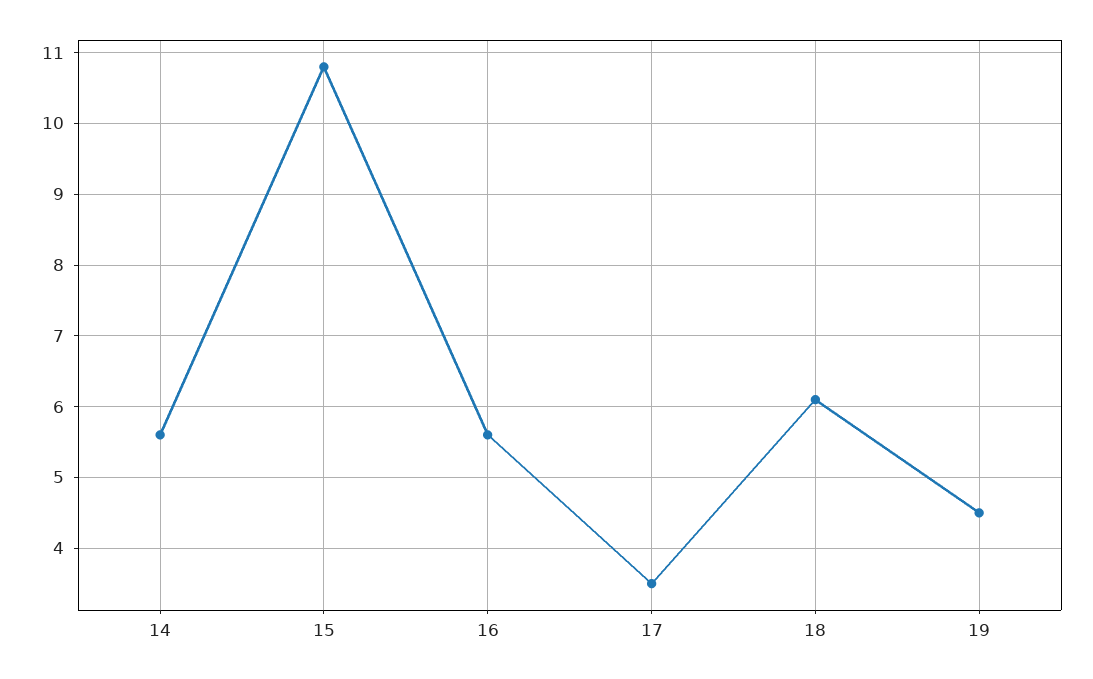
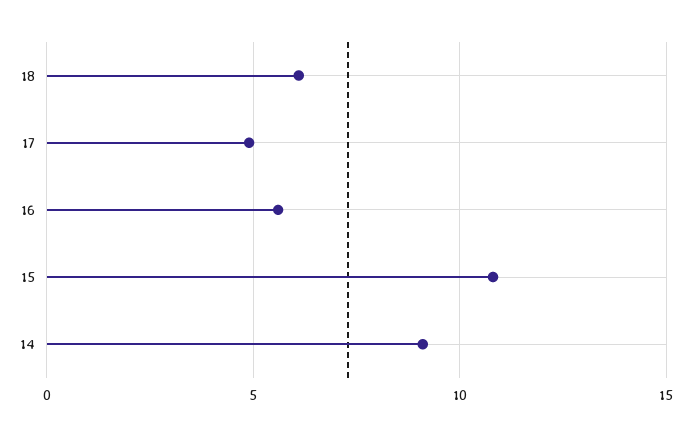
14: 5.6 -> 9
17: 3.5 -> 5
19: 4.5 -> none

